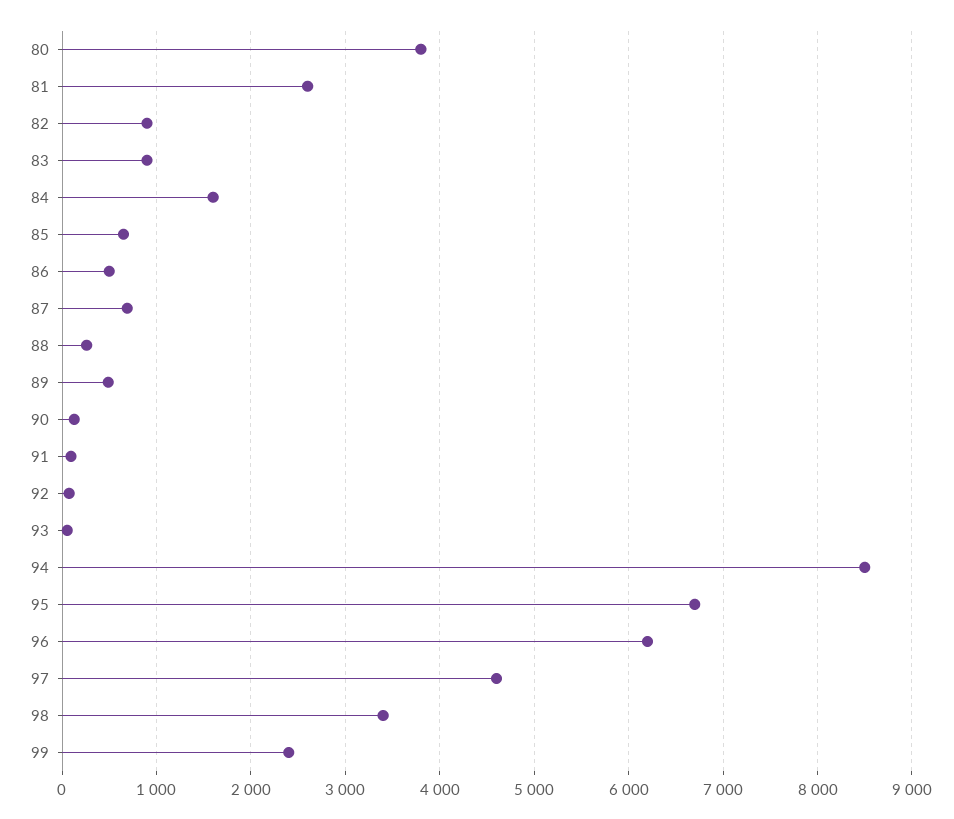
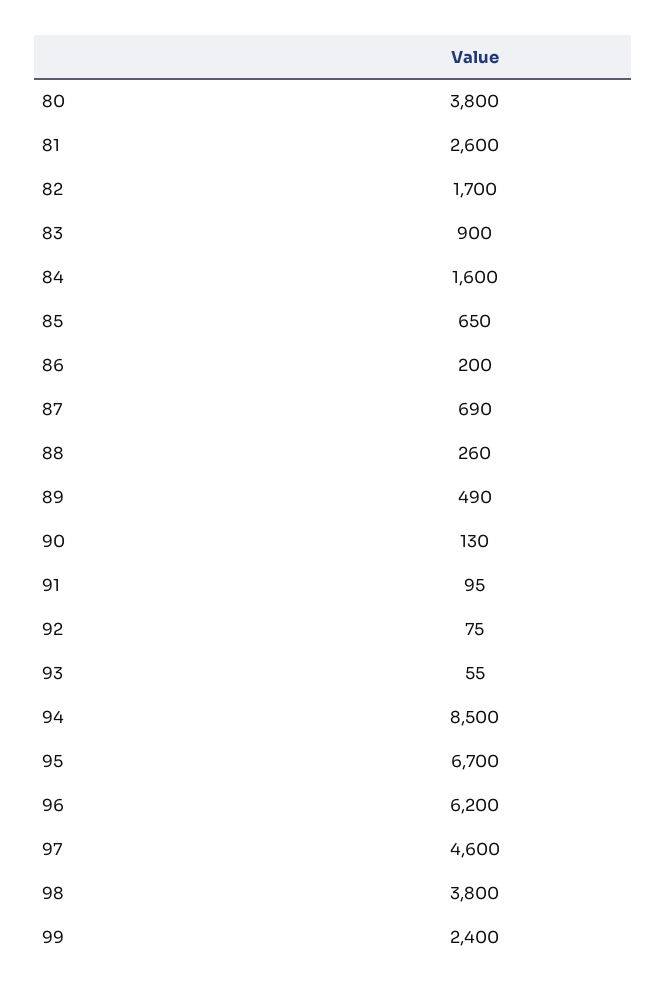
82: 900 -> 1700
86: 500 -> 200
98: 3400 -> 3800

